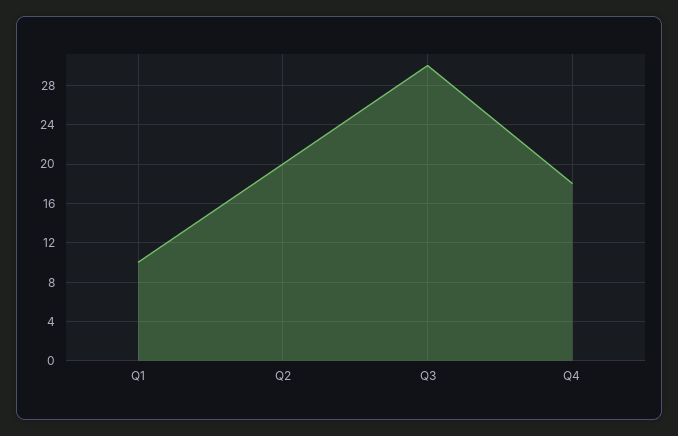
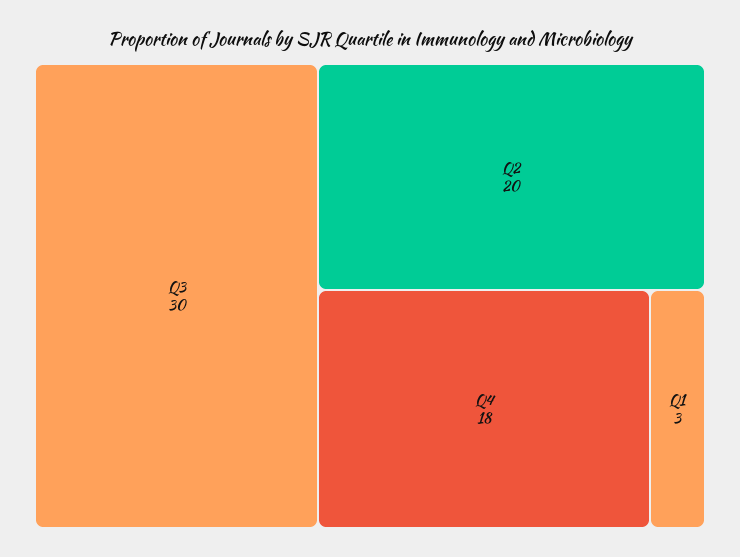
Q1: 10 -> 3

